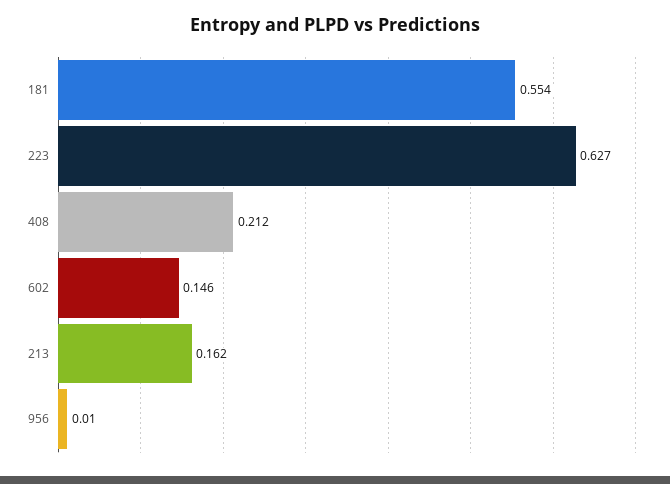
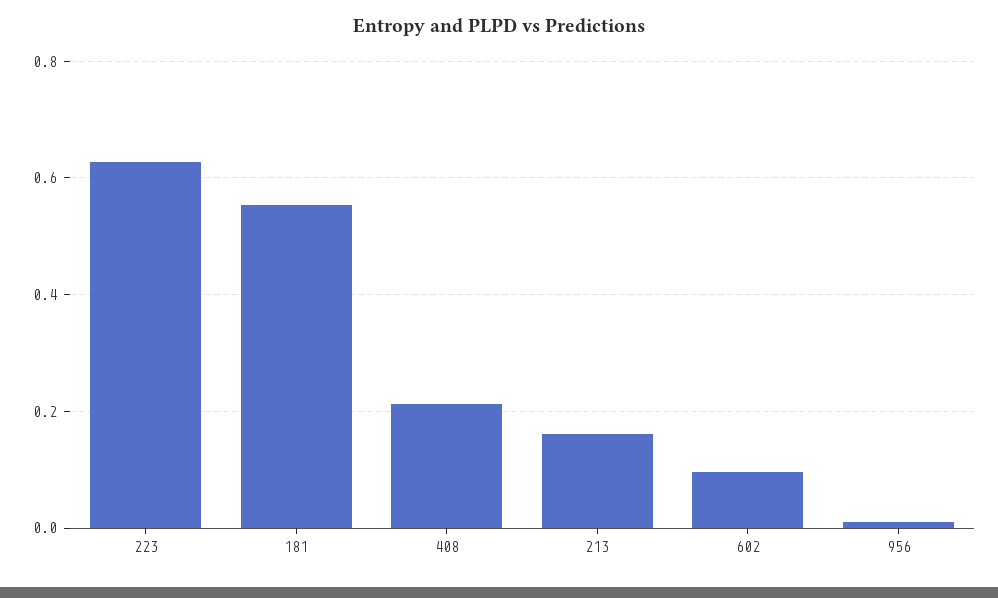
602: 0.146 -> 0.1

